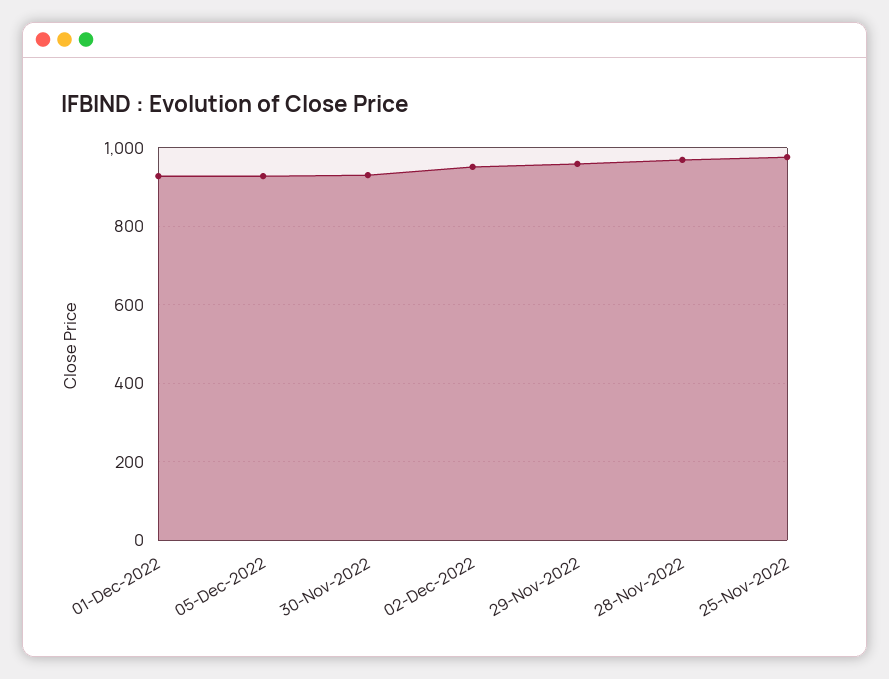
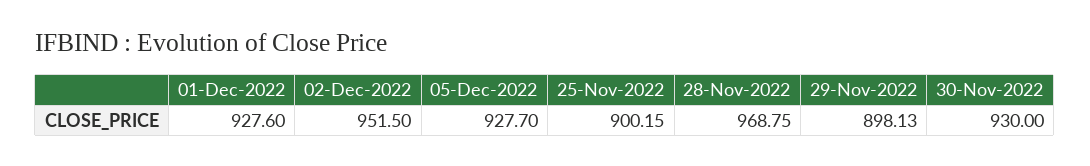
29-Nov-2022: 960 -> 898.13
25-Nov-2022: 980 -> 900.15

